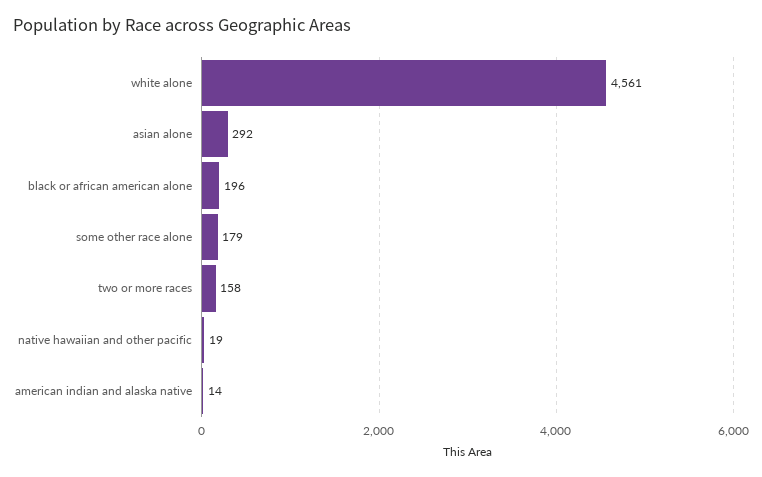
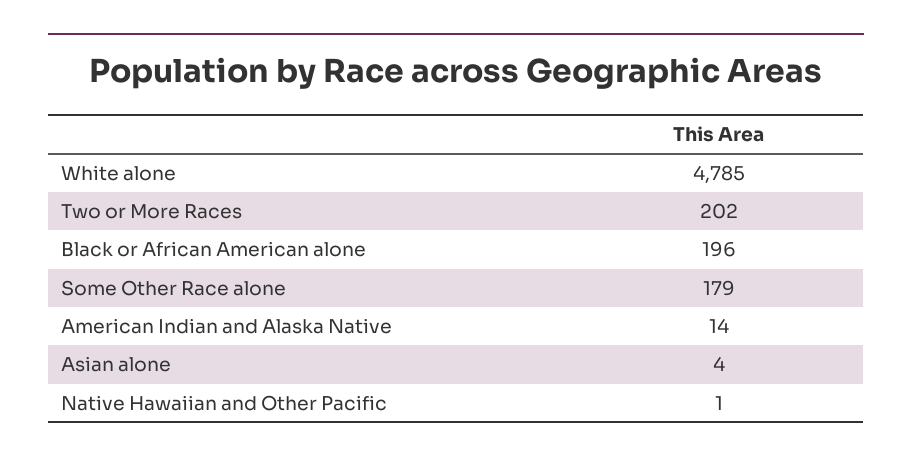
white alone: 4561 -> 4785
asian alone: 292 -> 4
two or more races: 158 -> 202
native hawaiian and other pacific: 19 -> 1

